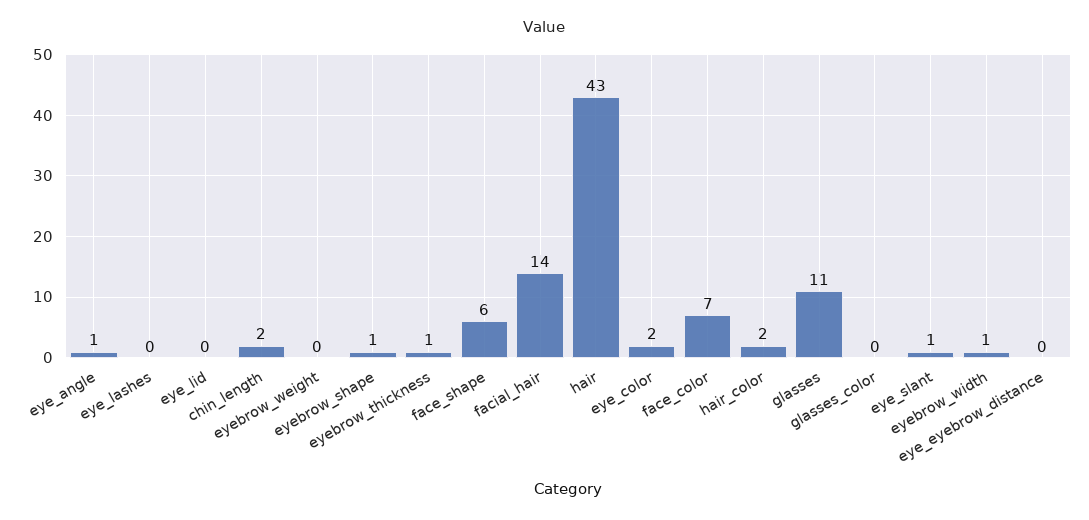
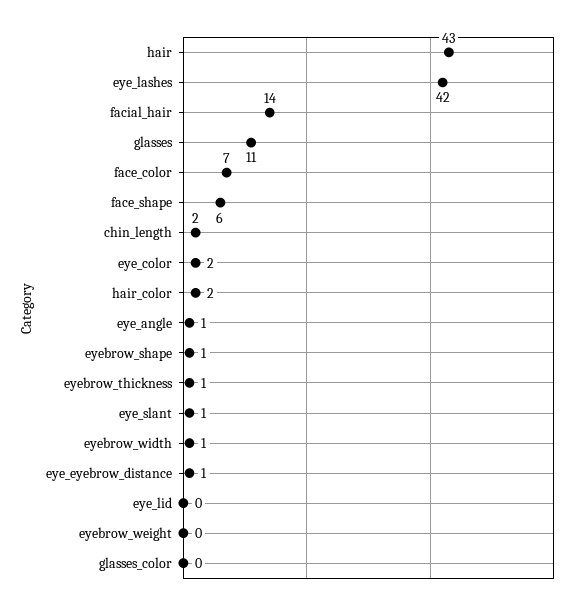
eye_lashes: 0 -> 42
eye_eyebrow_distance: 0 -> 1

